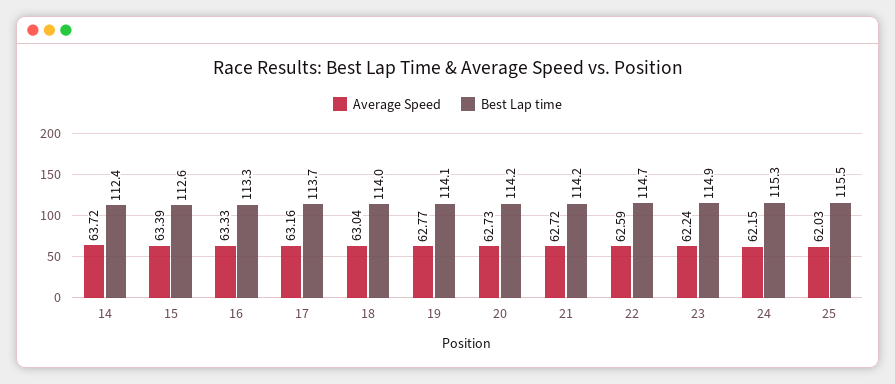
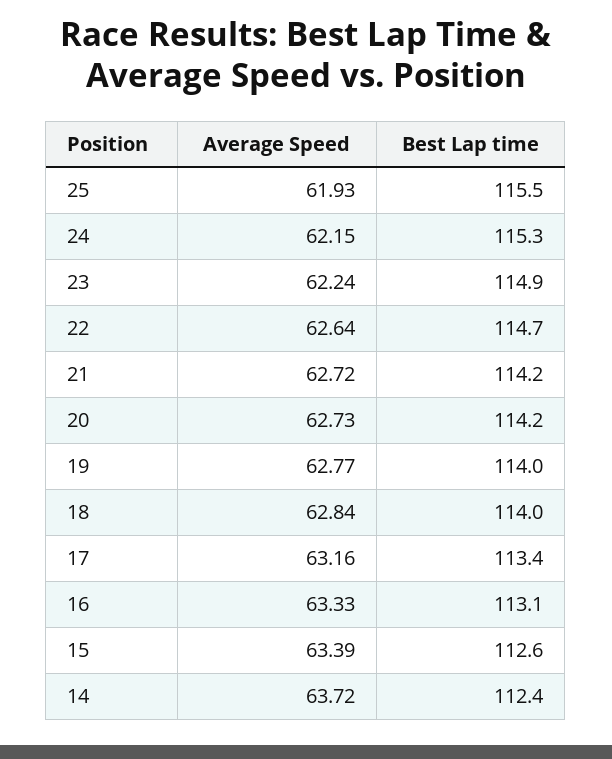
Best Lap time, 16: 113.3 -> 113.1
Best Lap time, 17: 113.7 -> 113.4
Average Speed, 18: 63.04 -> 62.84
Best Lap time, 19: 114.1 -> 114
Average Speed, 22: 62.59 -> 62.64
Average Speed, 25: 62.03 -> 61.93

